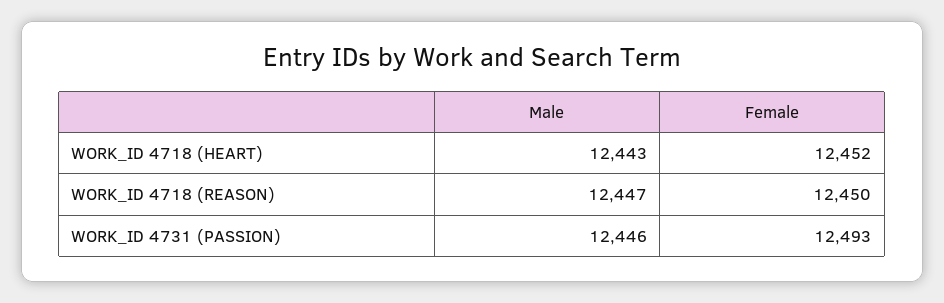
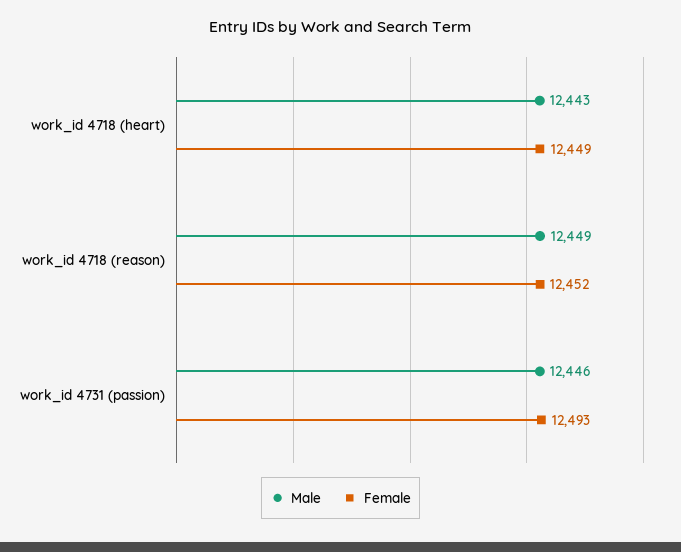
Female, WORK_ID 4718 (HEART): 12452 -> 12449
Male, WORK_ID 4718 (REASON): 12447 -> 12449
Female, WORK_ID 4718 (REASON): 12450 -> 12452

